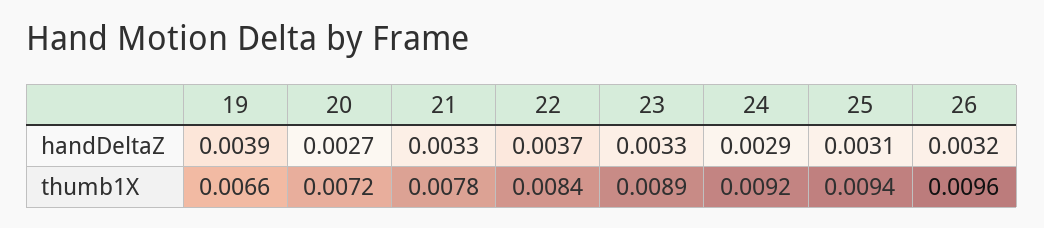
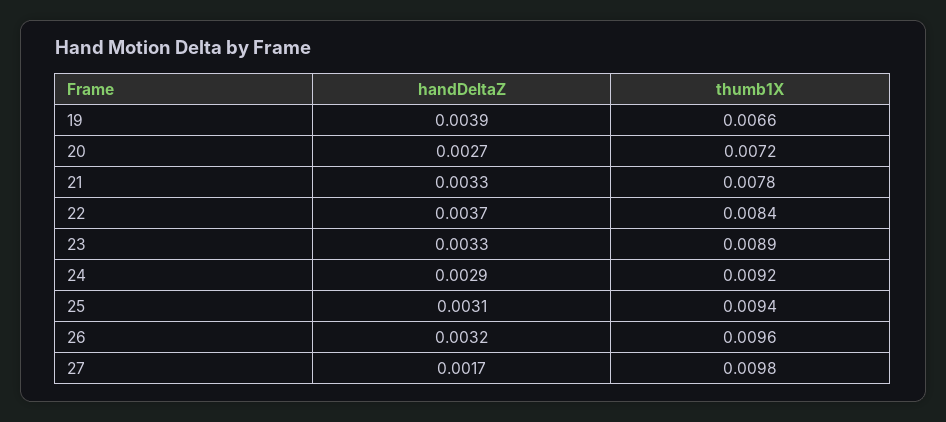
27, handDeltaZ: none -> 0.0017
27, thumb1X: none -> 0.0098

